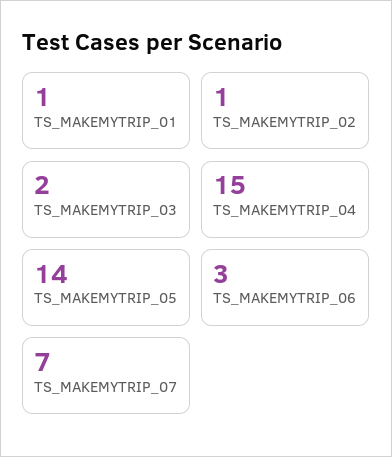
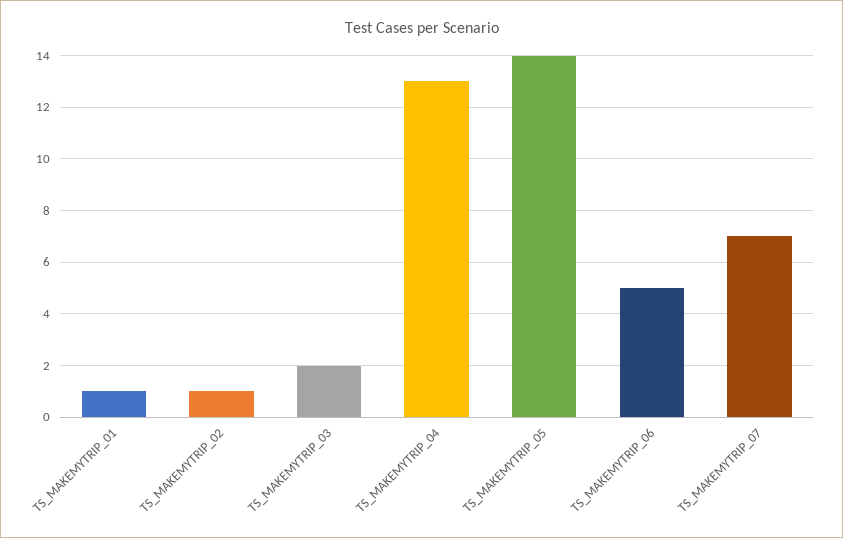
TS_MAKEMYTRIP_04: 15 -> 13
TS_MAKEMYTRIP_06: 3 -> 5

